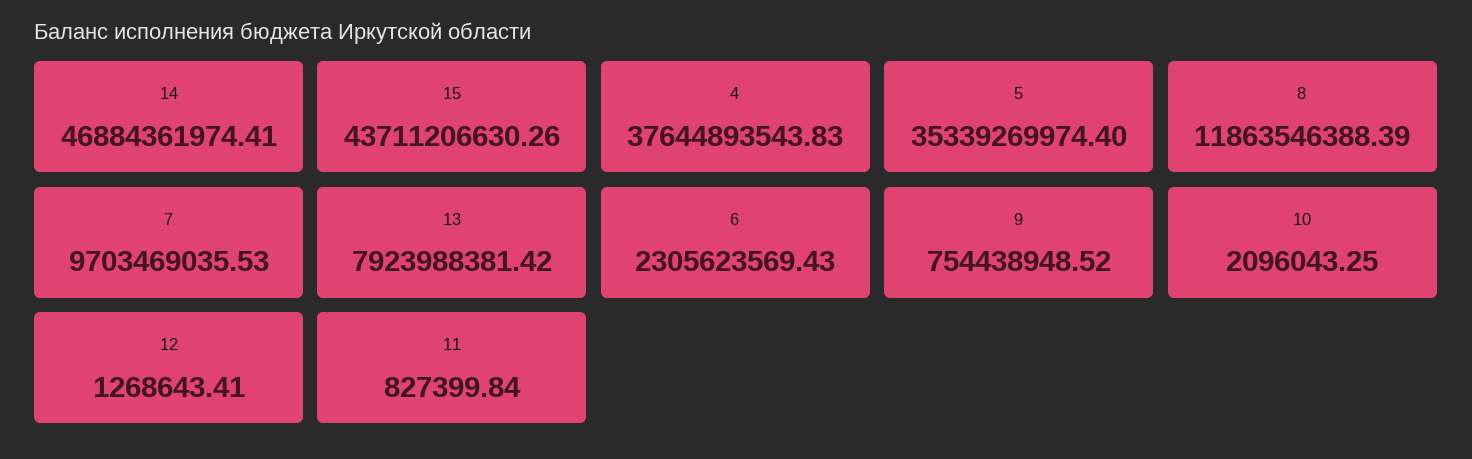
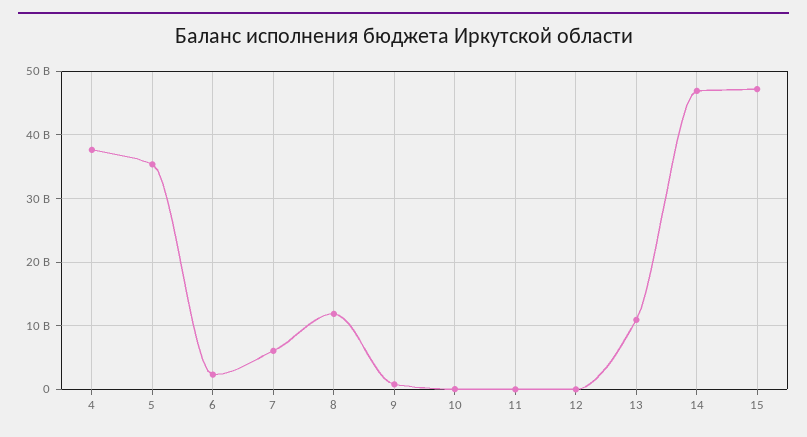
15: 43711206630.26 -> 47000000000
7: 9703469035.53 -> 6000000000
13: 7923988381.42 -> 11000000000

